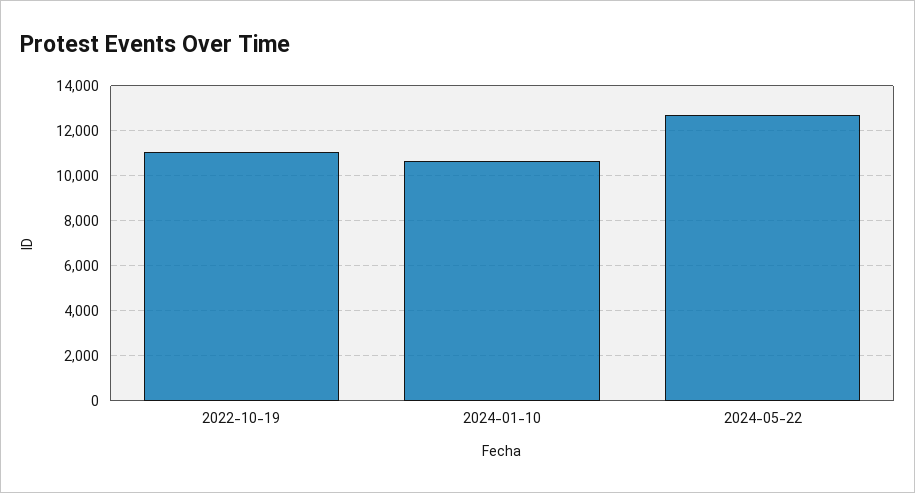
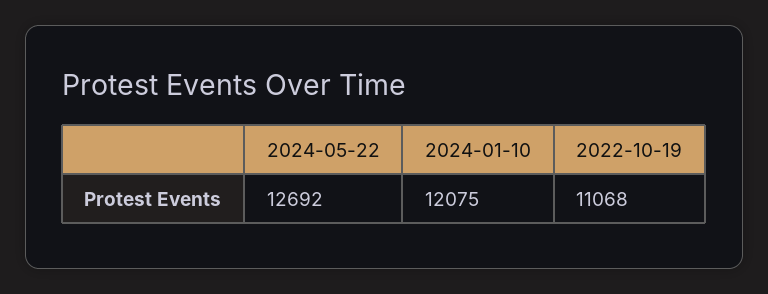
2024-01-10: 10500 -> 12075

